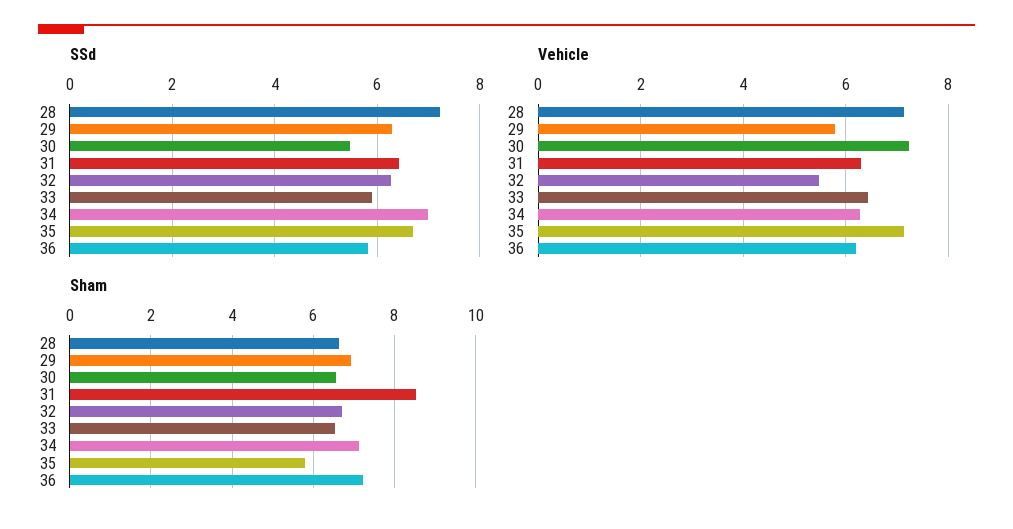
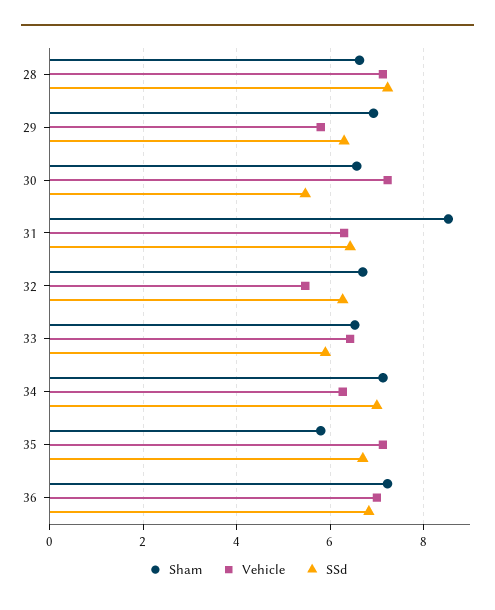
SSd, 36: 5.8 -> 6.8
Vehicle, 36: 6.2 -> 7

